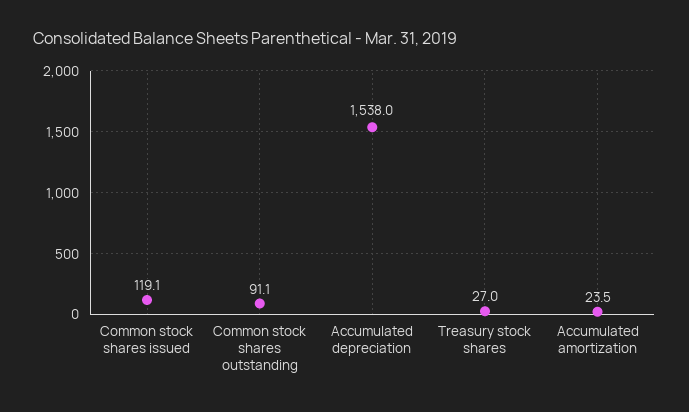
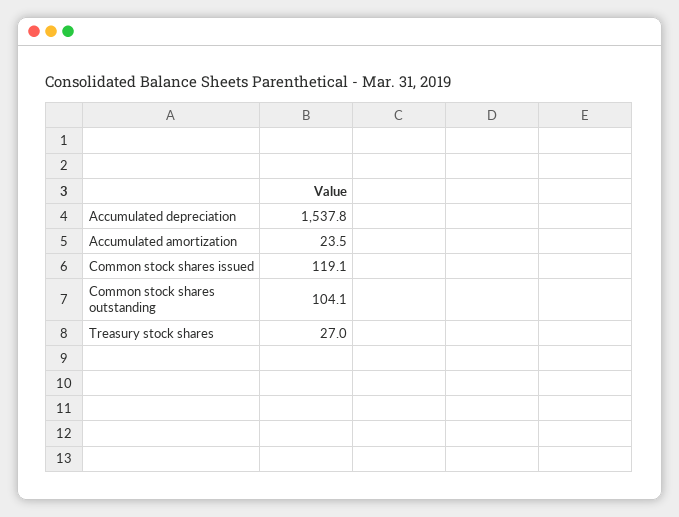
Common stock shares outstanding: 91.1 -> 104.1
Accumulated depreciation: 1538 -> 1537.8

